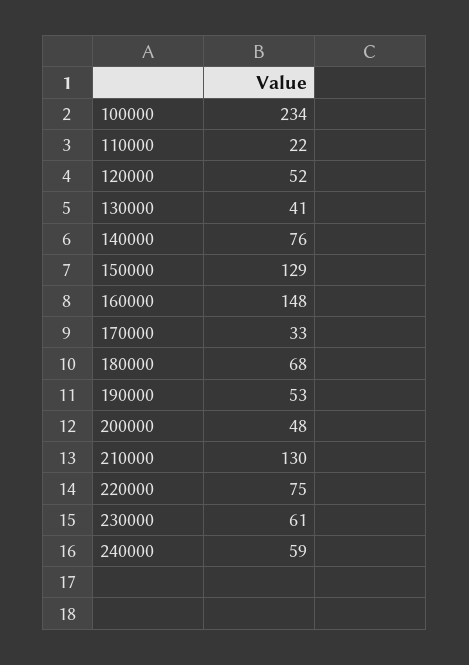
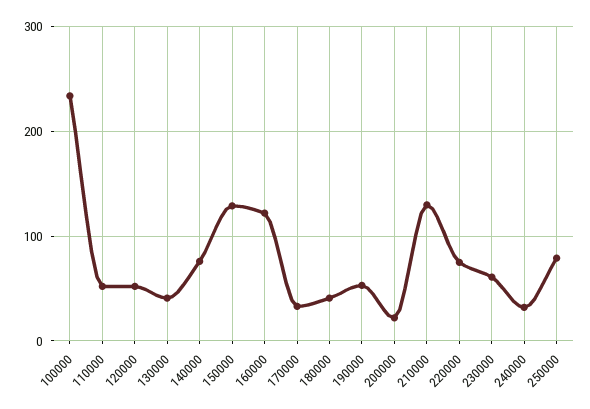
110000: 22 -> 50
160000: 148 -> 120
180000: 68 -> 40
200000: 48 -> 20
240000: 59 -> 30
250000: none -> 80

